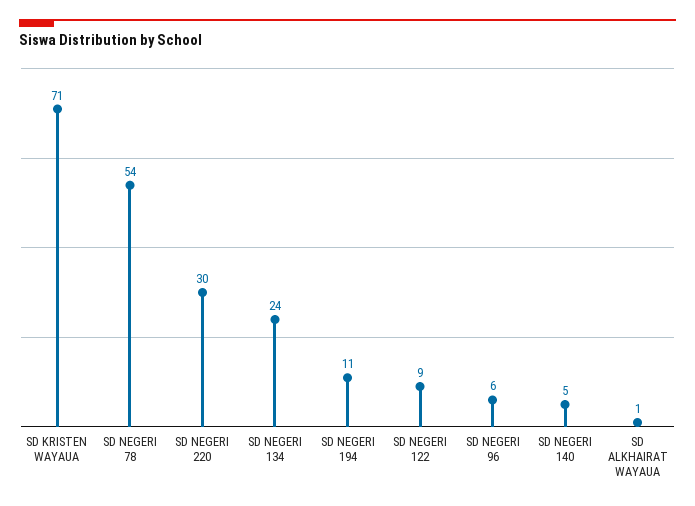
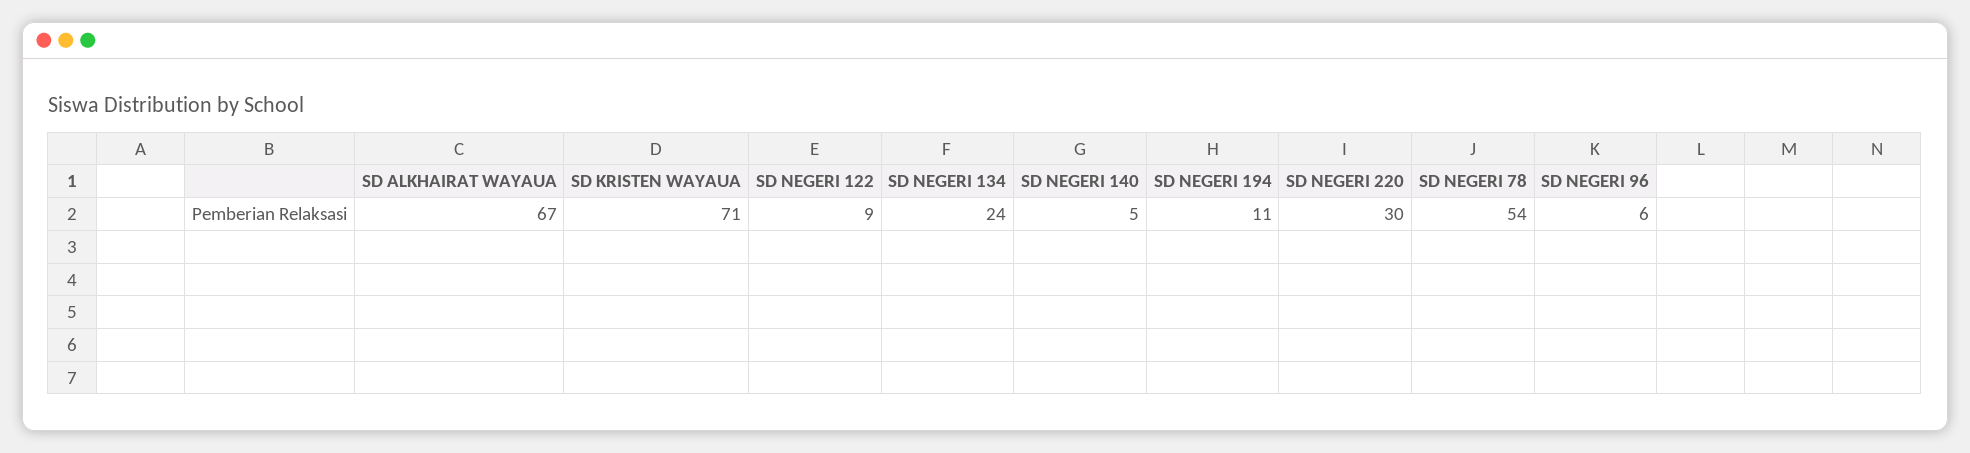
SD ALKHAIRAT WAYAUA: 1 -> 67

